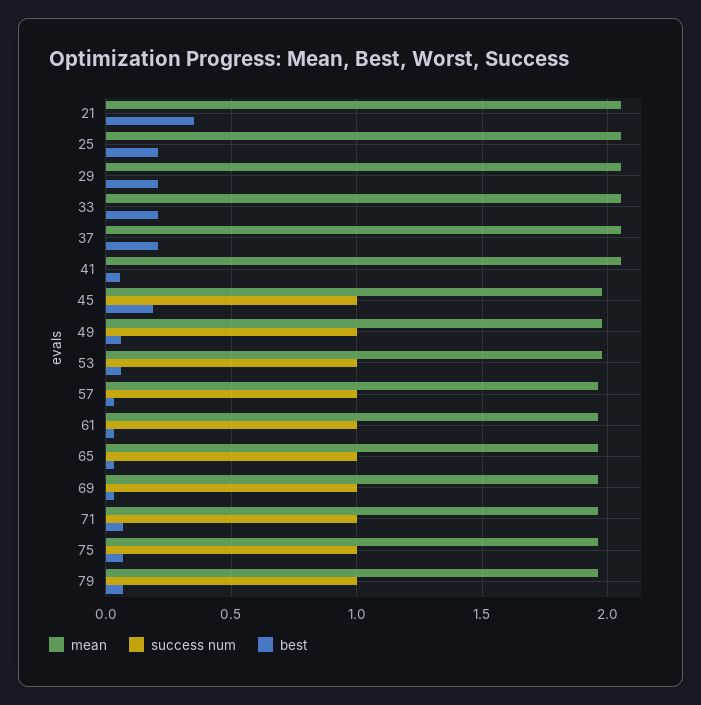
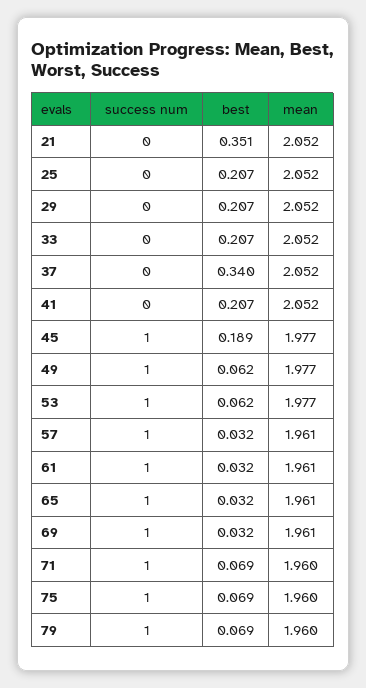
best, 37: 0.2 -> 0.34
best, 41: 0.05 -> 0.207

